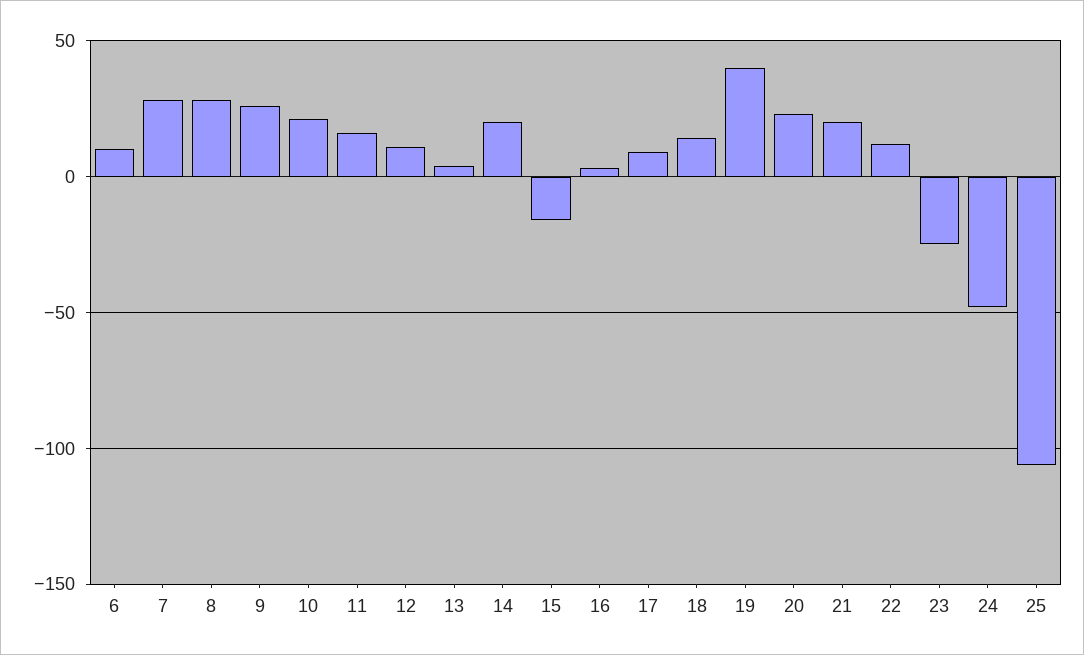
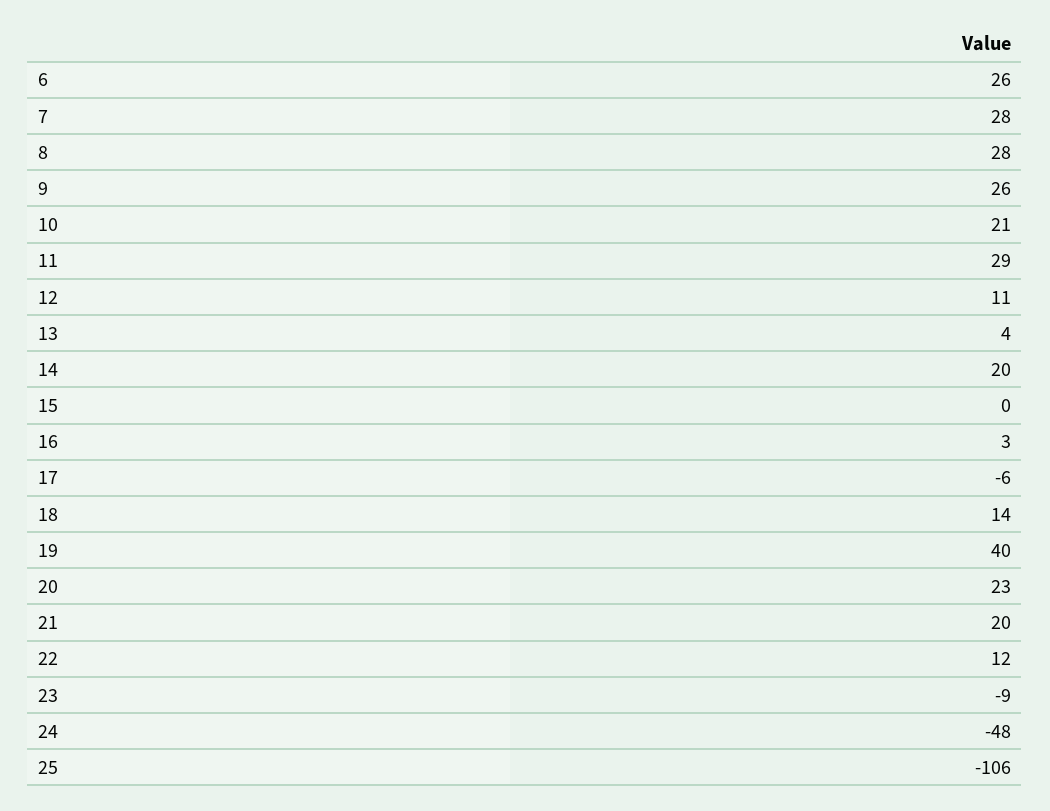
6: 10 -> 26
11: 15 -> 29
15: -15 -> 0
17: 10 -> -6
23: -25 -> -9

